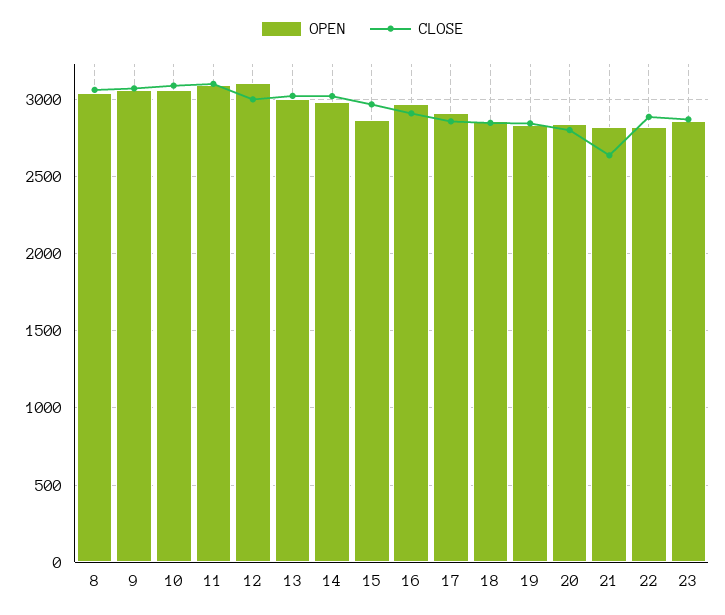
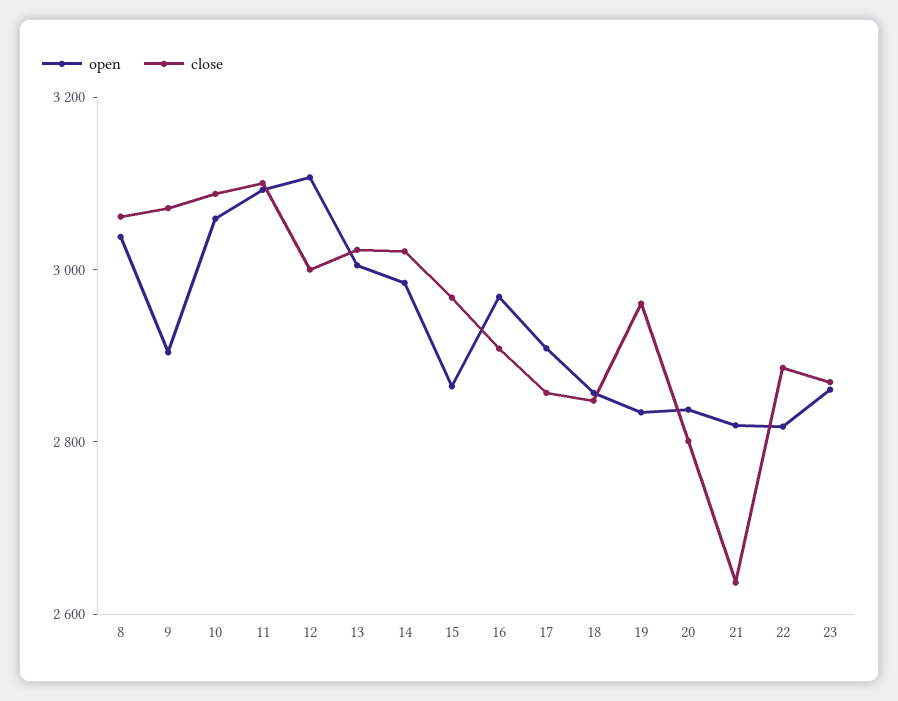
OPEN, 9: 3050 -> 2900
CLOSE, 19: 2850 -> 2950

